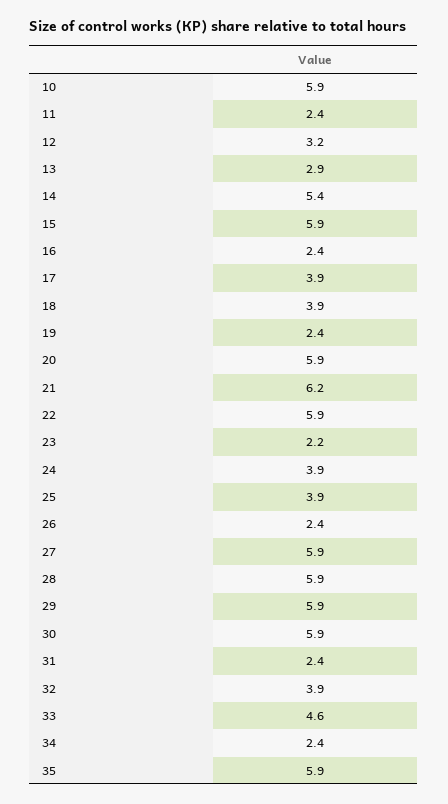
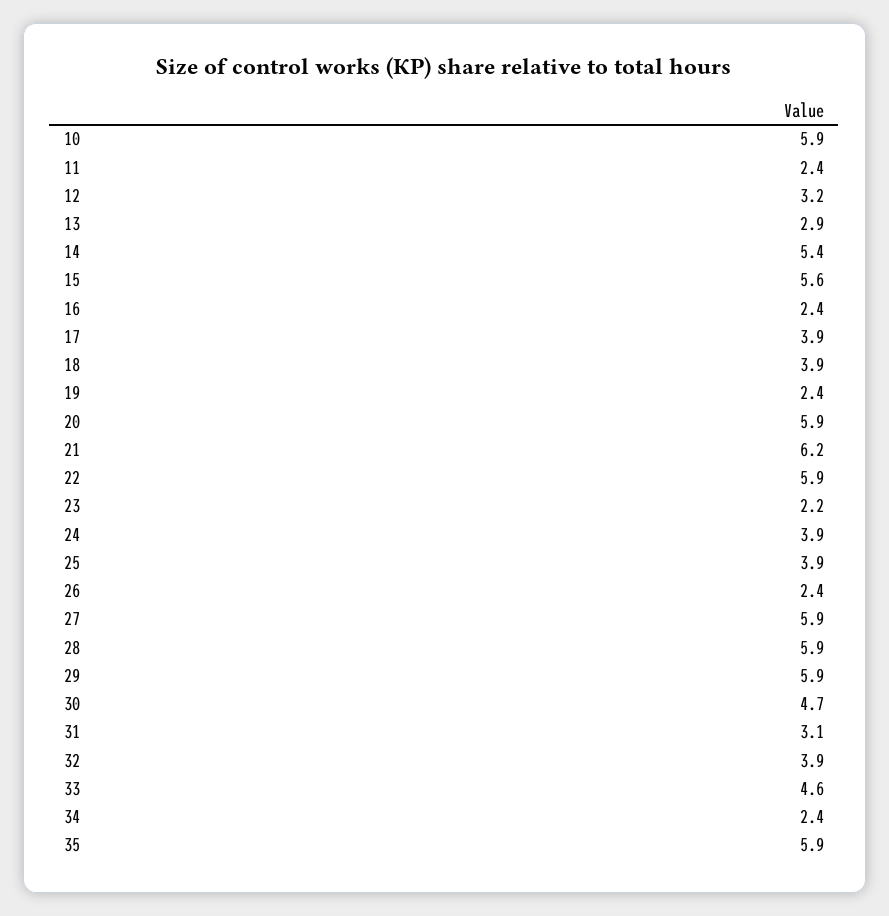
15: 5.9 -> 5.6
30: 5.9 -> 4.7
31: 2.4 -> 3.1

